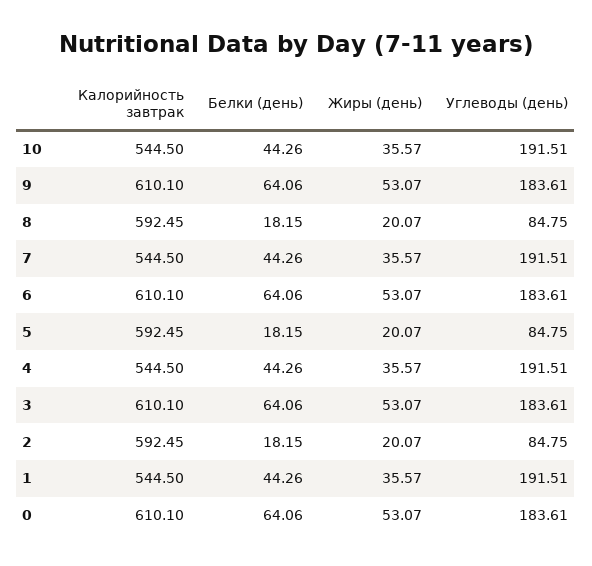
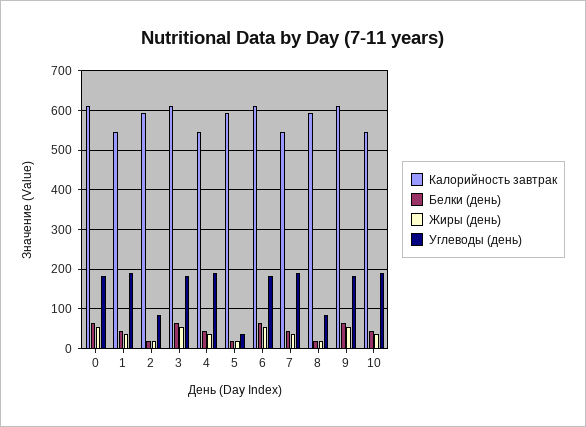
Углеводы (день), 5: 84.75 -> 40

